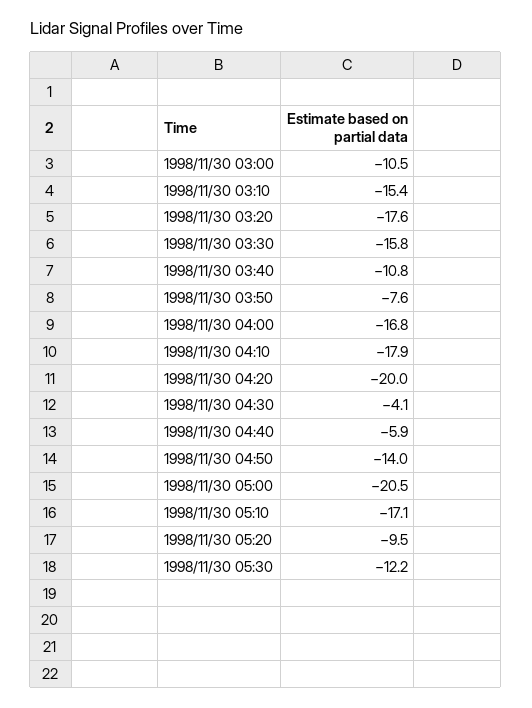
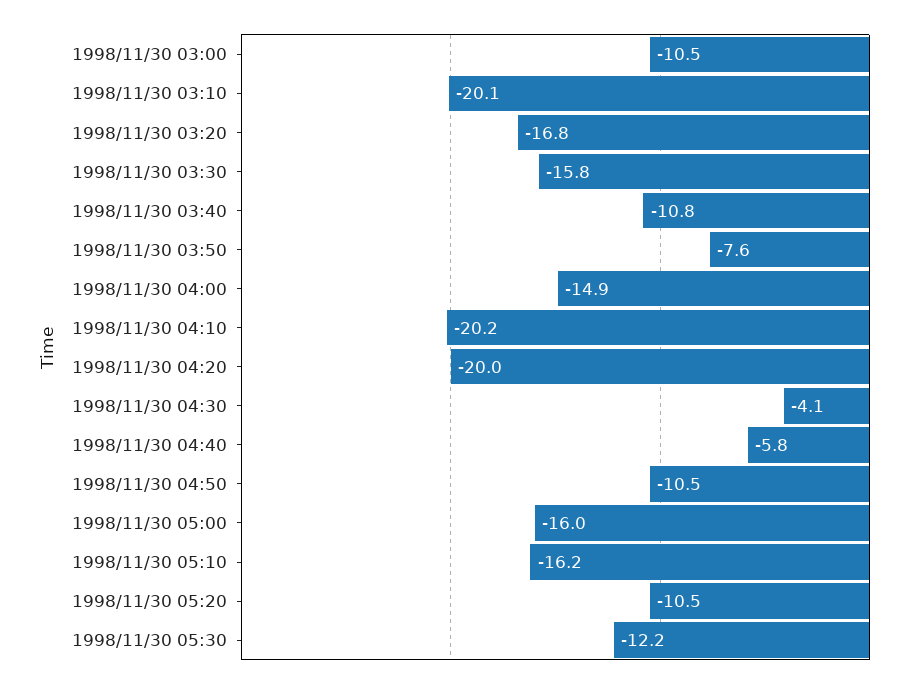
1998/11/30 03:10: -15.4 -> -20.1
1998/11/30 03:20: -17.6 -> -16.8
1998/11/30 04:00: -16.8 -> -14.9
1998/11/30 04:10: -17.9 -> -20.2
1998/11/30 04:40: -5.9 -> -5.8
1998/11/30 04:50: -14 -> -10.5
1998/11/30 05:00: -20.5 -> -16
1998/11/30 05:10: -17.1 -> -16.2
1998/11/30 05:20: -9.5 -> -10.5

